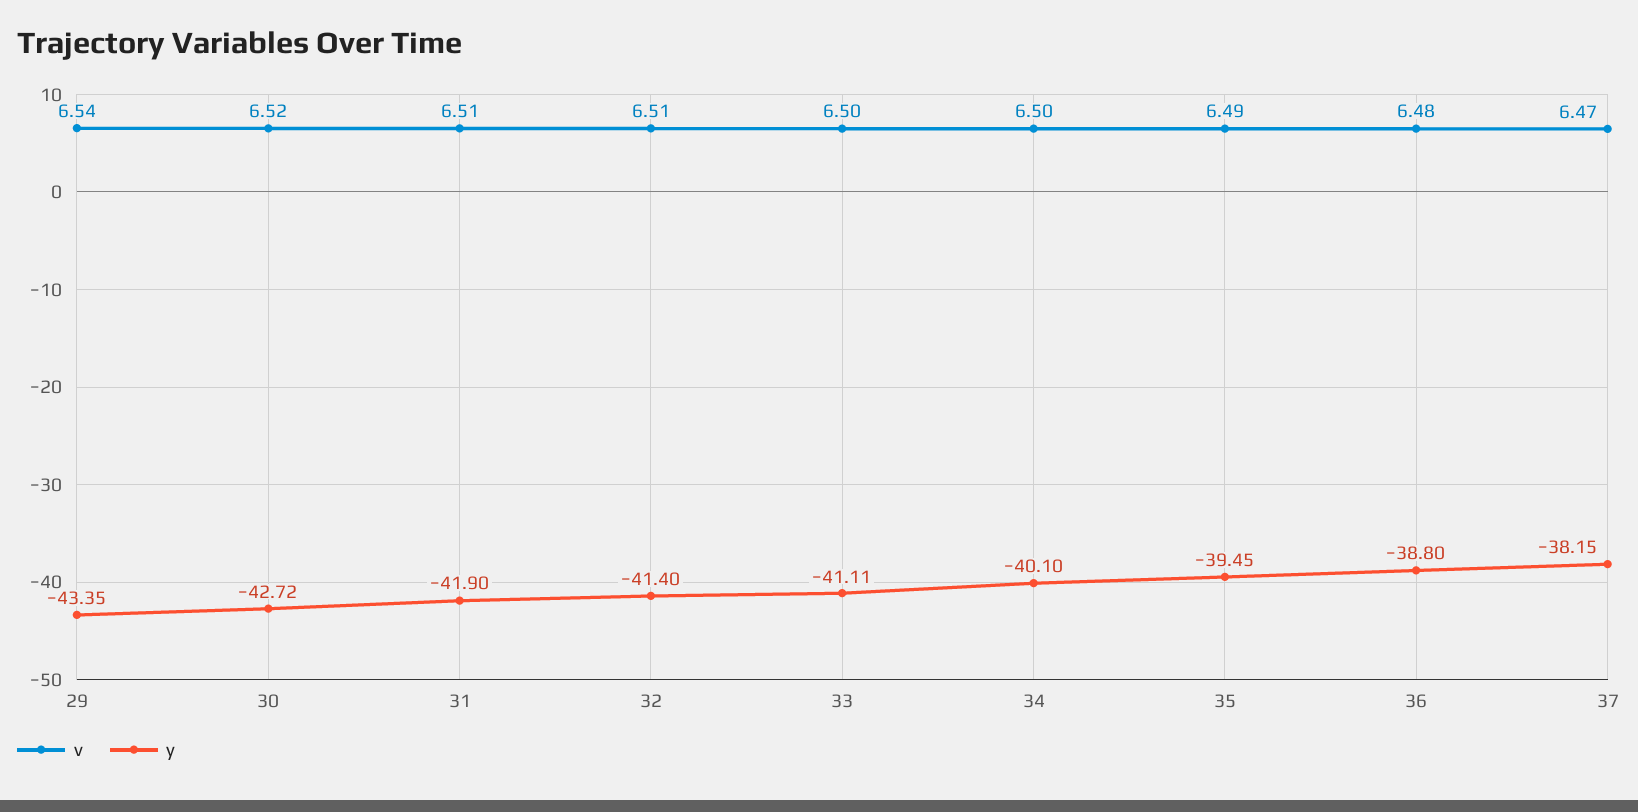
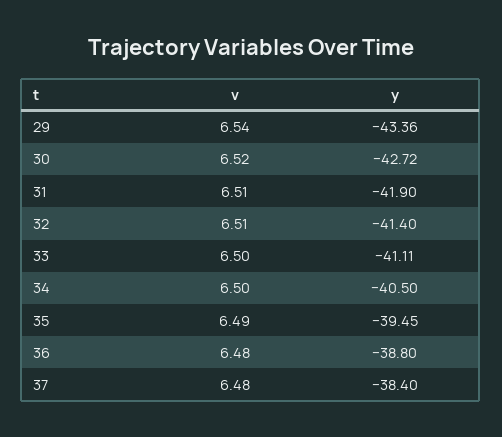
y, 29: -43.35 -> -43.36
y, 34: -40.1 -> -40.5
v, 37: 6.47 -> 6.48
y, 37: -38.15 -> -38.4

